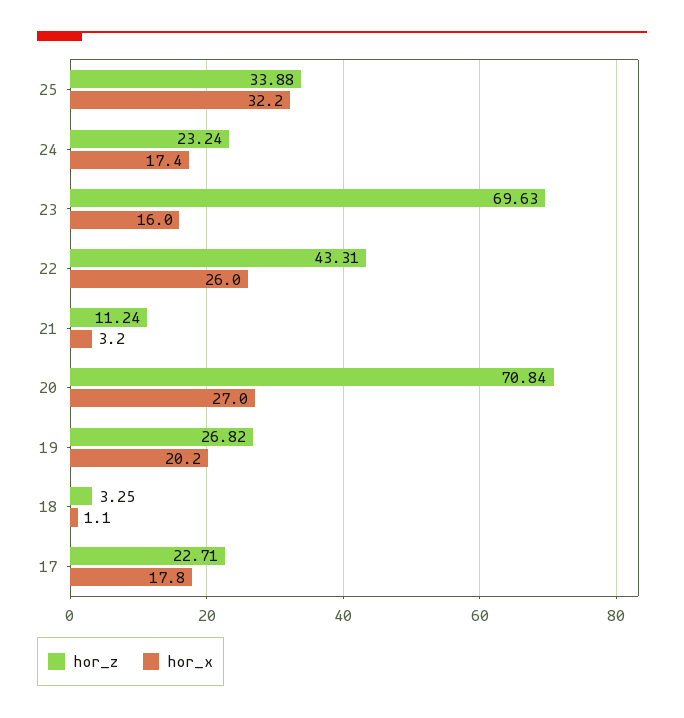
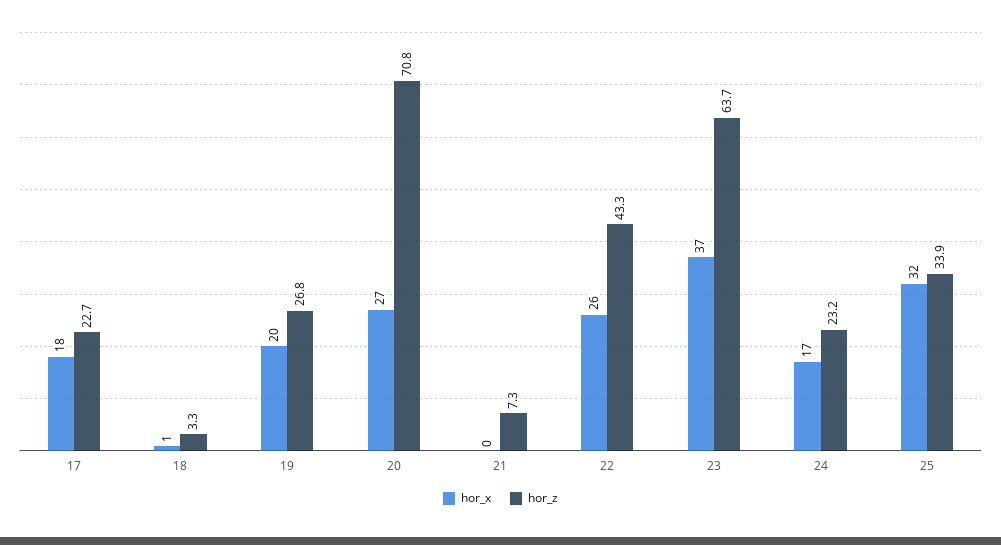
hor_z, 23: 69.63 -> 63.7
hor_x, 23: 16 -> 37
hor_z, 21: 11.24 -> 7.3
hor_x, 21: 3.2 -> 0

